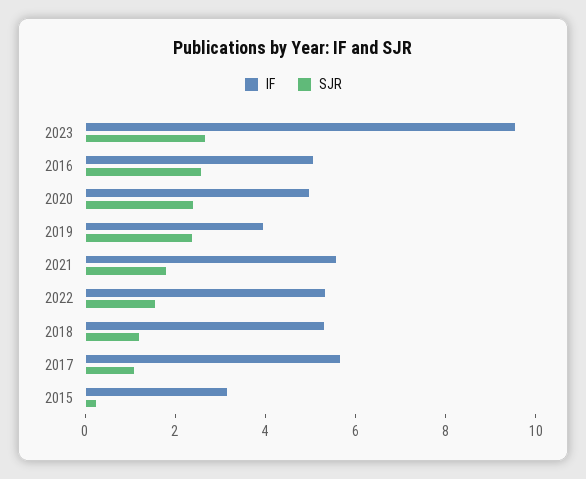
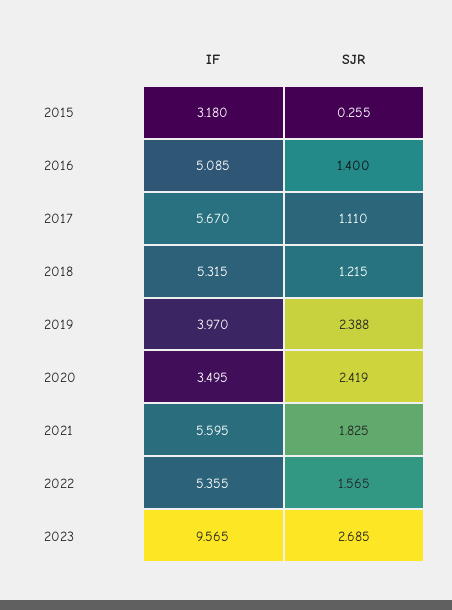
SJR, 2016: 2.5 -> 1.4
IF, 2020: 5 -> 3.495

